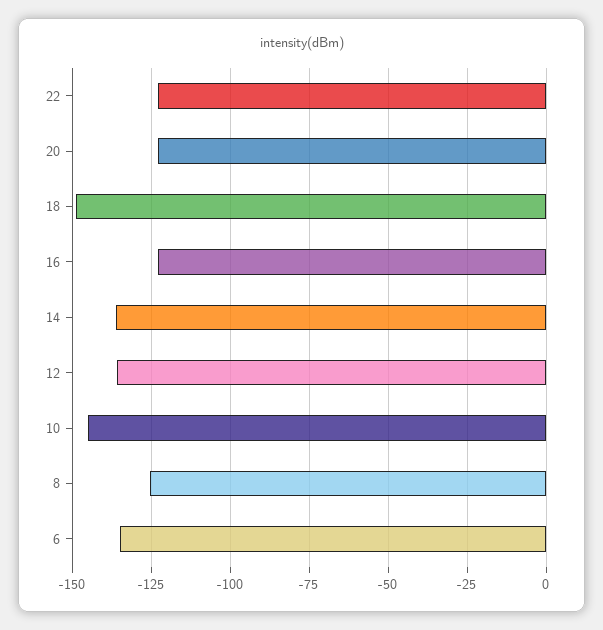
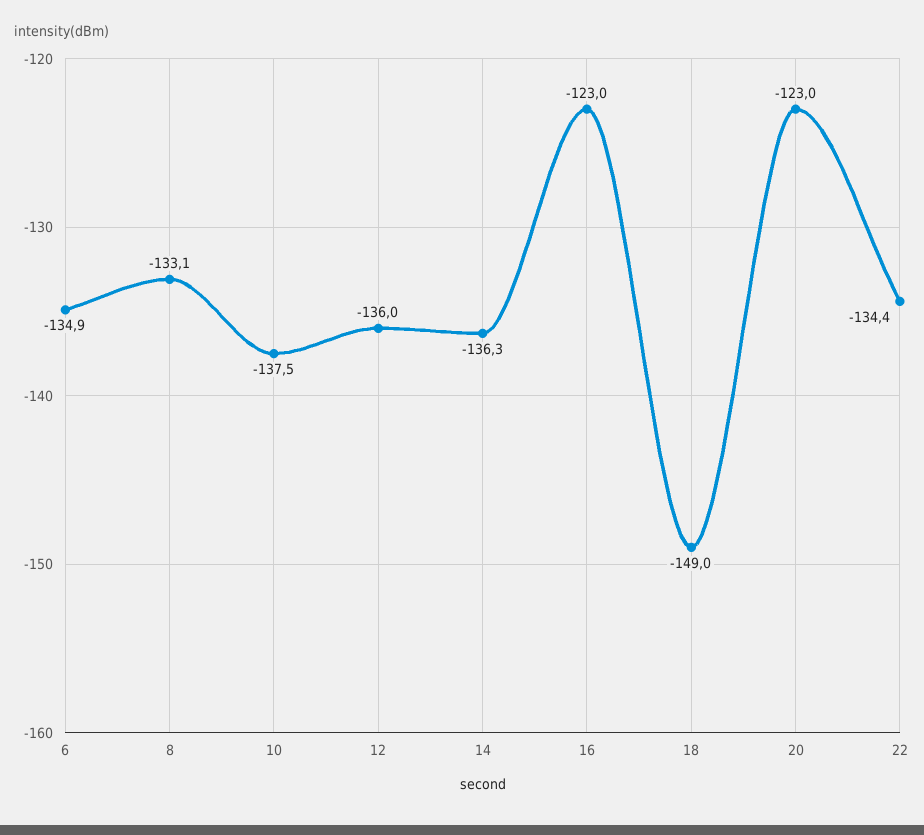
22: -122.5 -> -134.4
10: -145 -> -137.5
8: -125 -> -133.1

